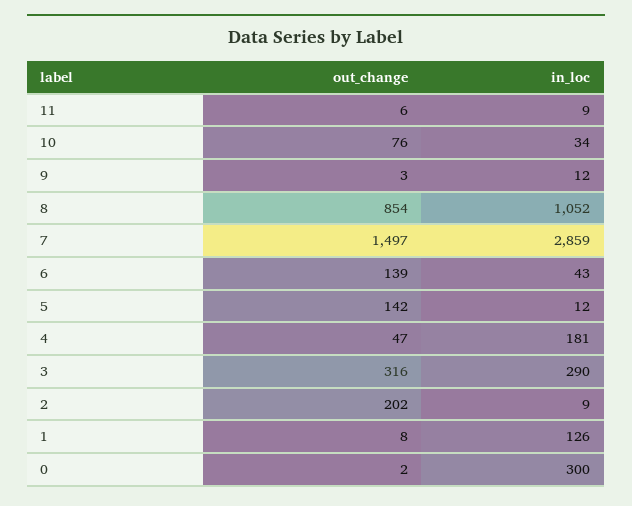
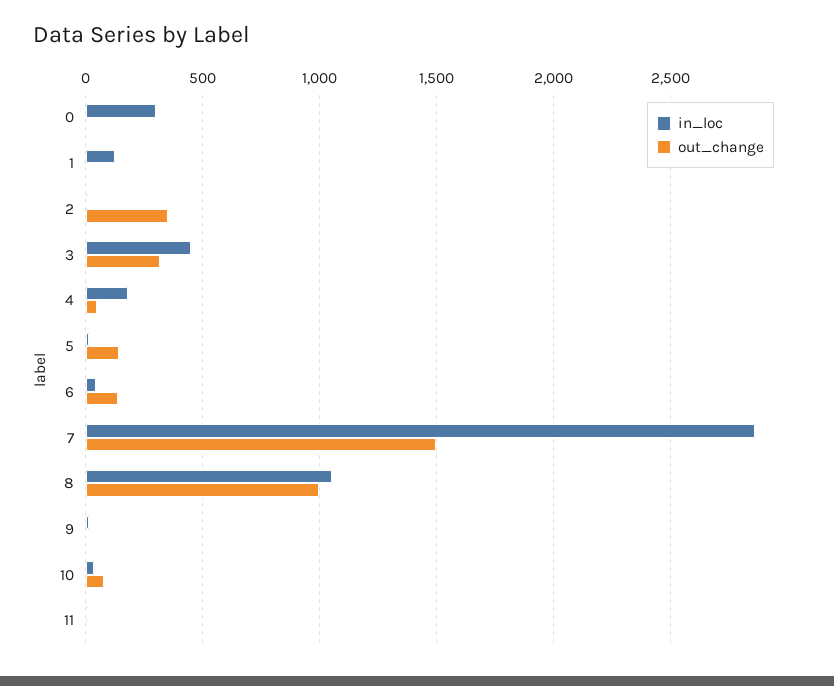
out_change, 8: 854 -> 1000
in_loc, 3: 290 -> 450
out_change, 2: 202 -> 350

